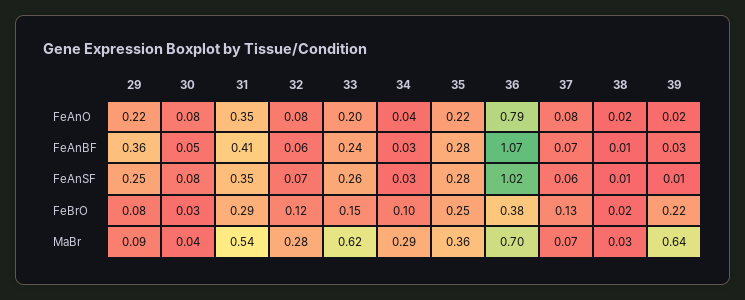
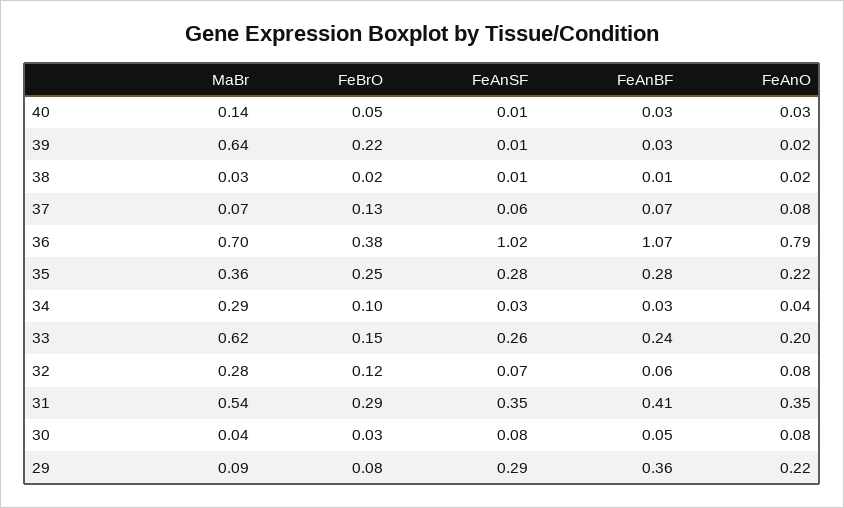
29, FeAnSF: 0.25 -> 0.29
40, MaBr: none -> 0.14
40, FeBrO: none -> 0.05
40, FeAnSF: none -> 0.01
40, FeAnBF: none -> 0.03
40, FeAnO: none -> 0.03

